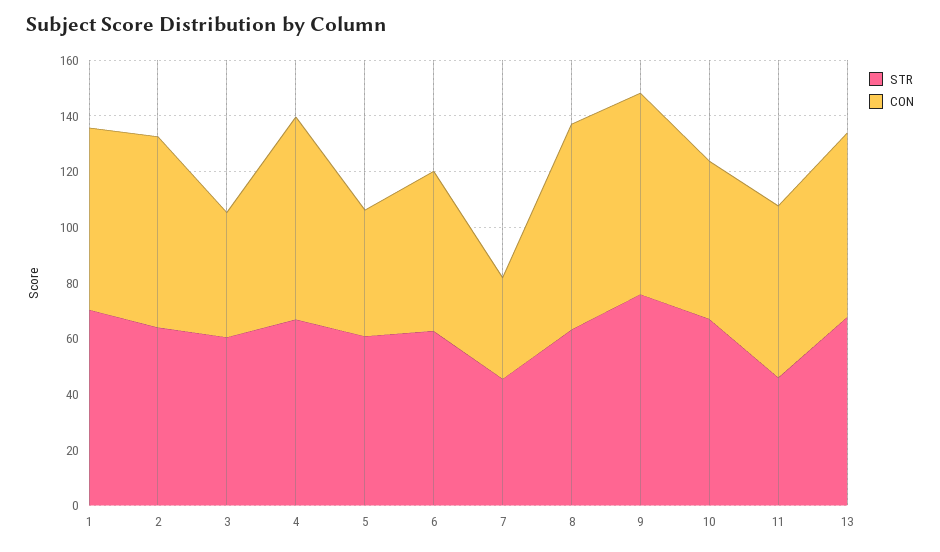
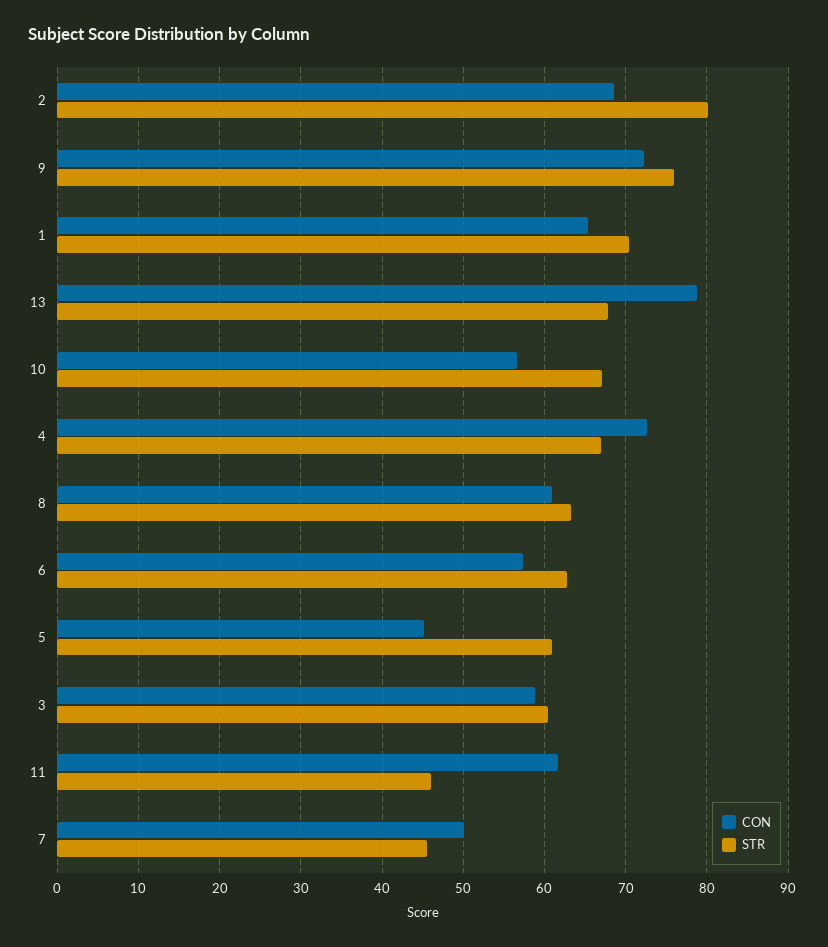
STR, 2: 65 -> 80
CON, 3: 45 -> 59
CON, 7: 35 -> 50
CON, 8: 75 -> 61
CON, 13: 65 -> 79

